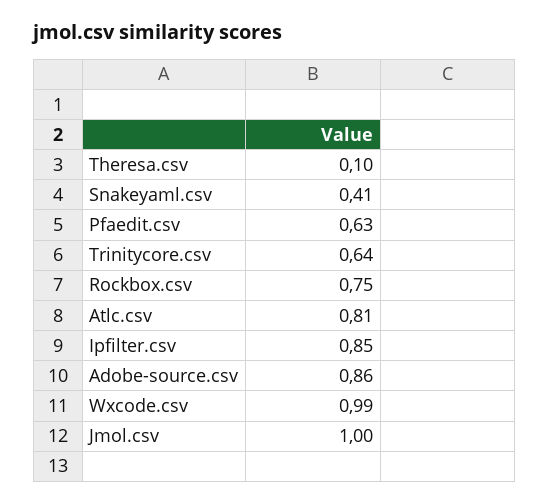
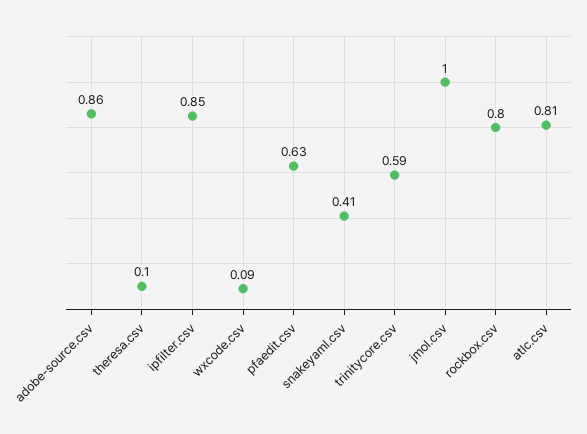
Trinitycore.csv: 0.64 -> 0.59
Rockbox.csv: 0.75 -> 0.8
Wxcode.csv: 0.99 -> 0.09

